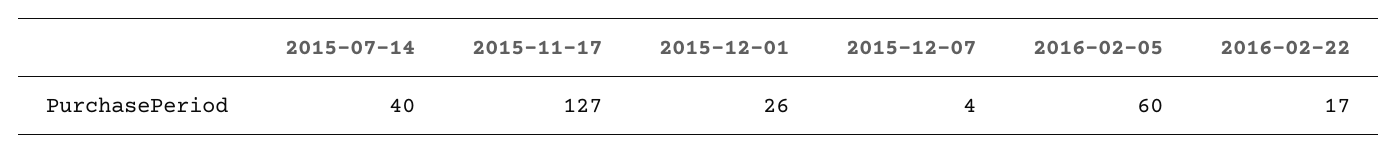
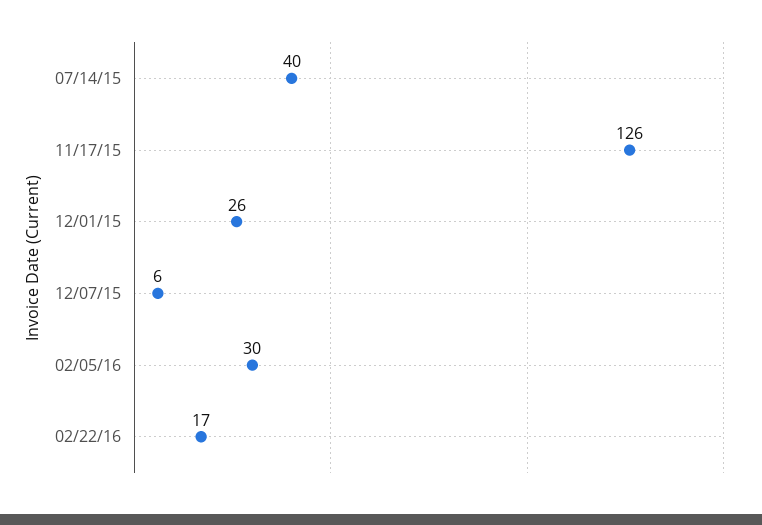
2015-11-17: 127 -> 126
2015-12-07: 4 -> 6
2016-02-05: 60 -> 30

